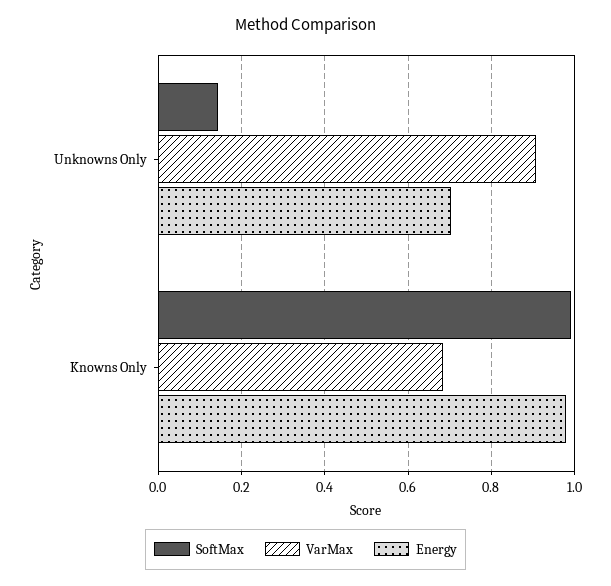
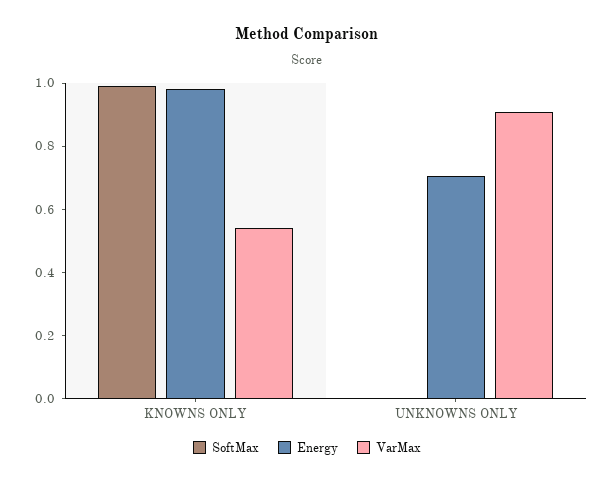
SoftMax, Unknowns Only: 0.14 -> 0
VarMax, Knowns Only: 0.68 -> 0.55

